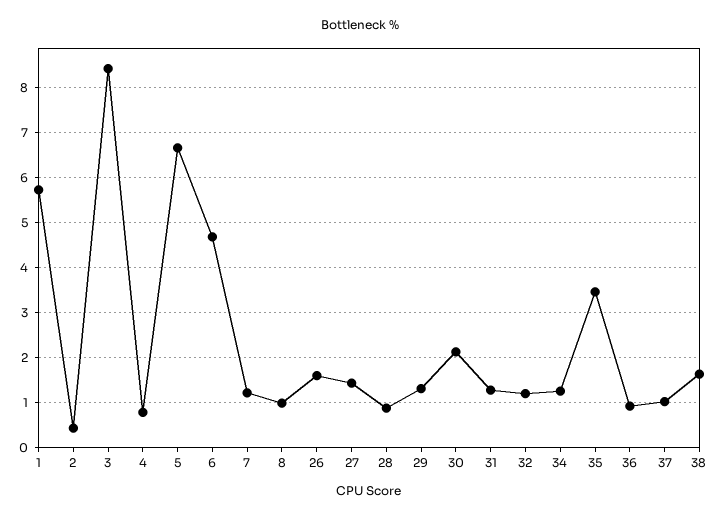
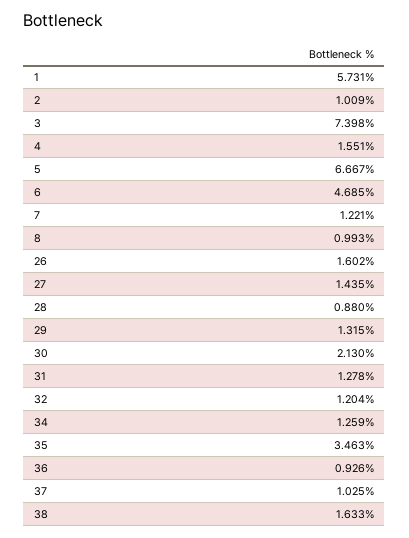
2: 0.4 -> 1.009
3: 8.4 -> 7.398
4: 0.8 -> 1.551

